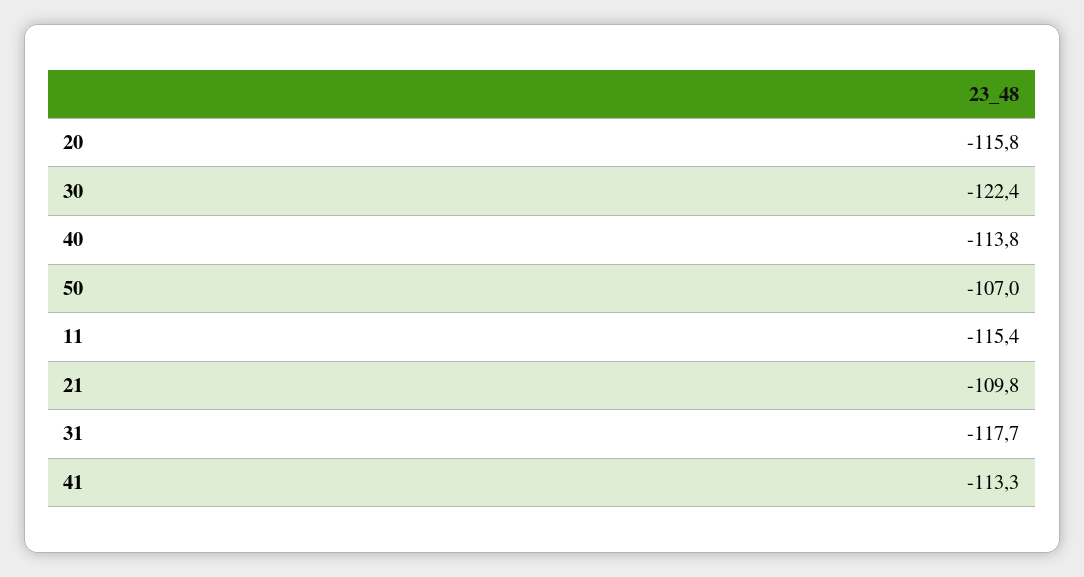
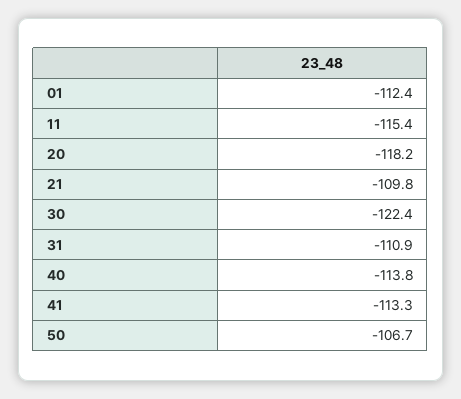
20: -115.8 -> -118.2
50: -107 -> -106.7
31: -117.7 -> -110.9
01: none -> -112.4

